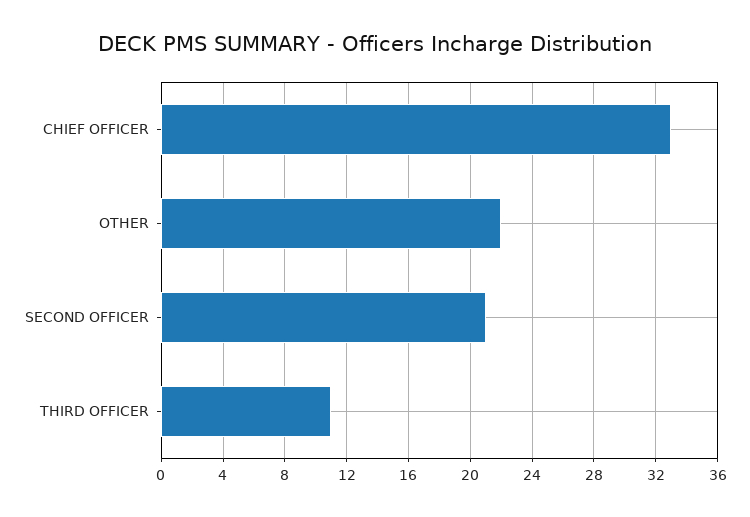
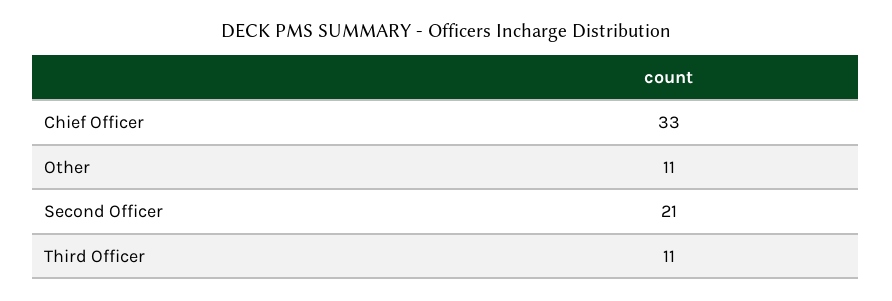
OTHER: 22 -> 11

